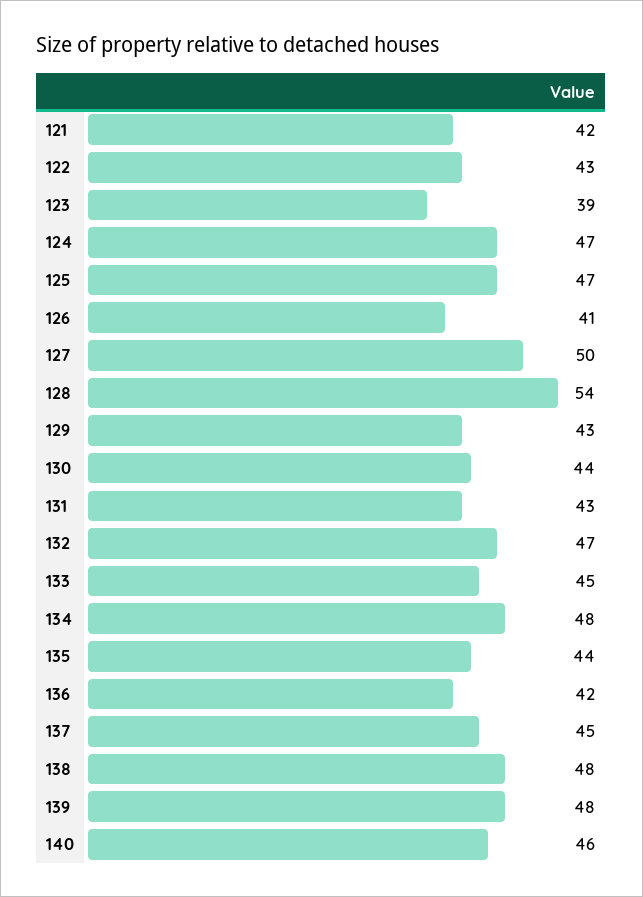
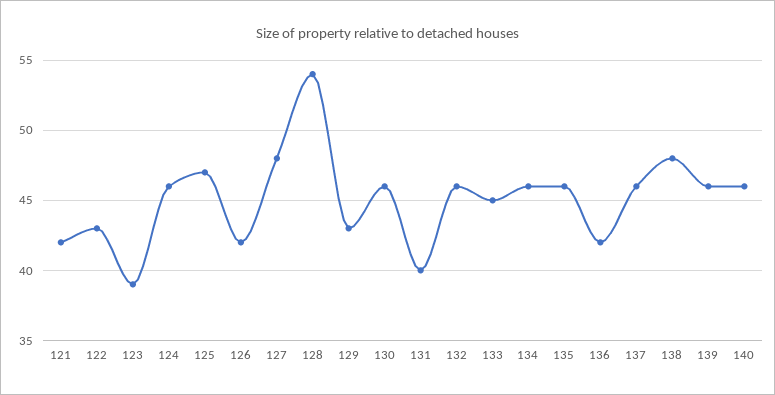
124: 47 -> 46
126: 41 -> 42
127: 50 -> 48
130: 44 -> 46
131: 43 -> 40
132: 47 -> 46
134: 48 -> 46
135: 44 -> 46
137: 45 -> 46
139: 48 -> 46

